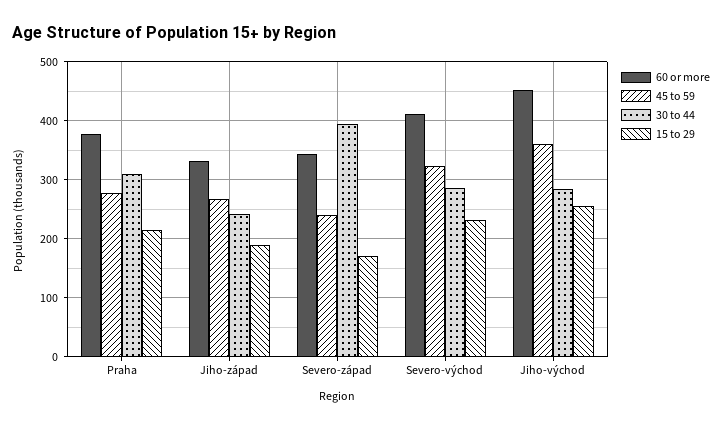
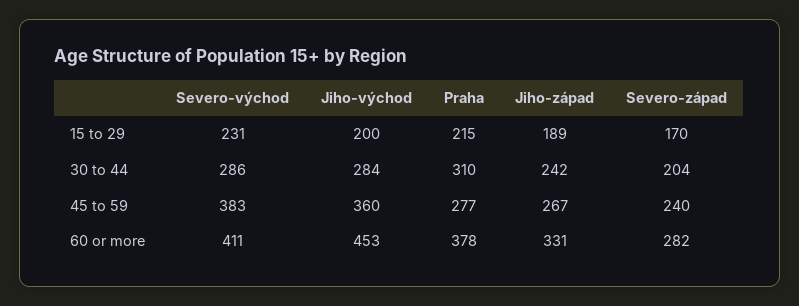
60 or more, Severo-západ: 340 -> 282
30 to 44, Severo-západ: 400 -> 204
45 to 59, Severo-východ: 320 -> 383
15 to 29, Jiho-východ: 260 -> 200

